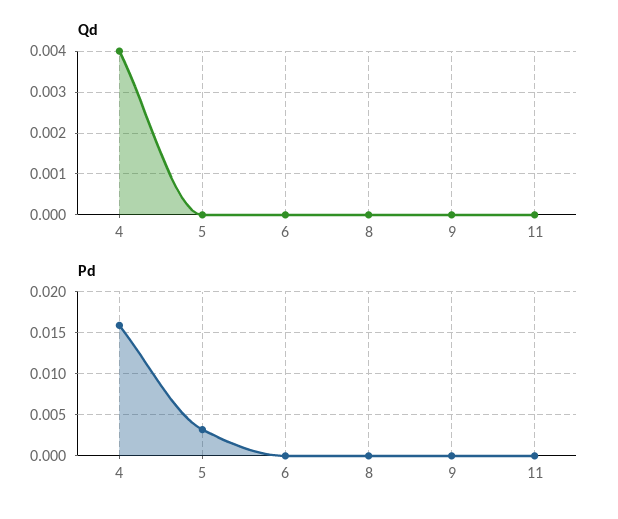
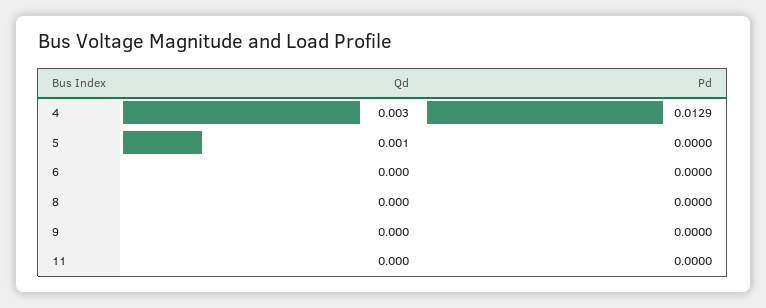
Qd, 4: 0.004 -> 0.003
Qd, 5: 0 -> 0.001
Pd, 4: 0.016 -> 0.0129
Pd, 5: 0.003 -> 0

